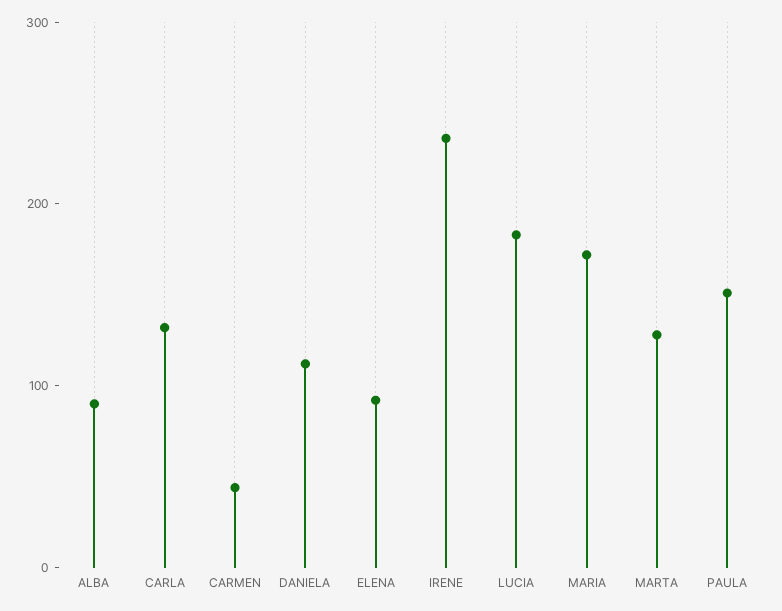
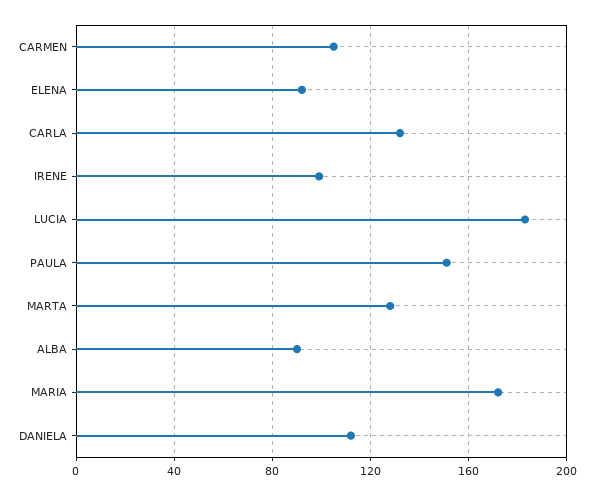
CARMEN: 40 -> 105
IRENE: 240 -> 100

